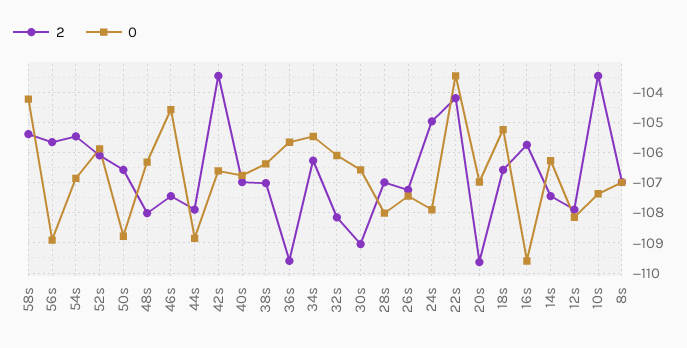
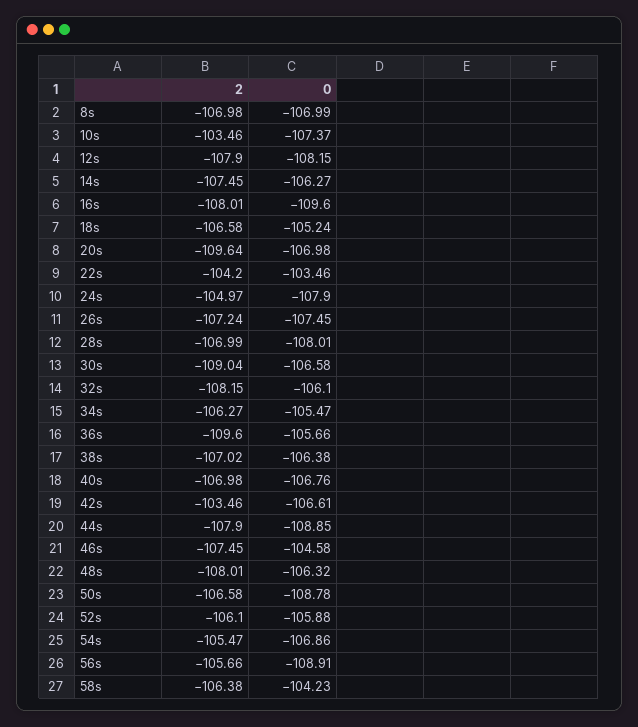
2, 58s: -105.4 -> -106.38
2, 16s: -105.8 -> -108.01

